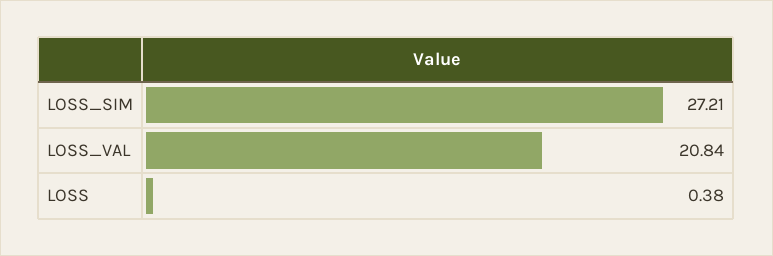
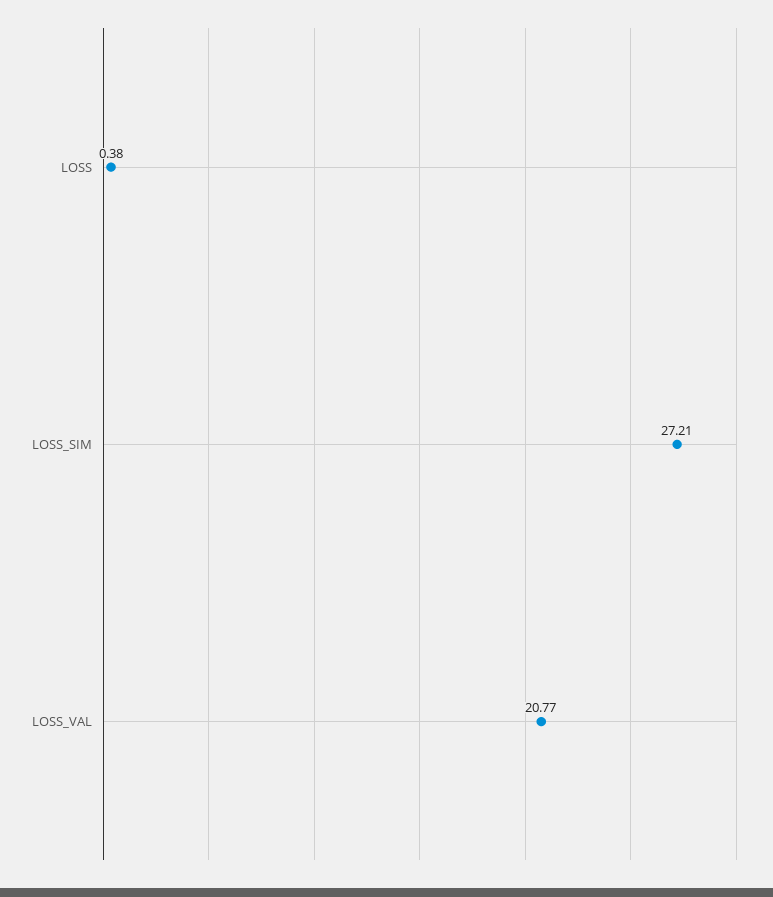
LOSS_VAL: 20.84 -> 20.77

